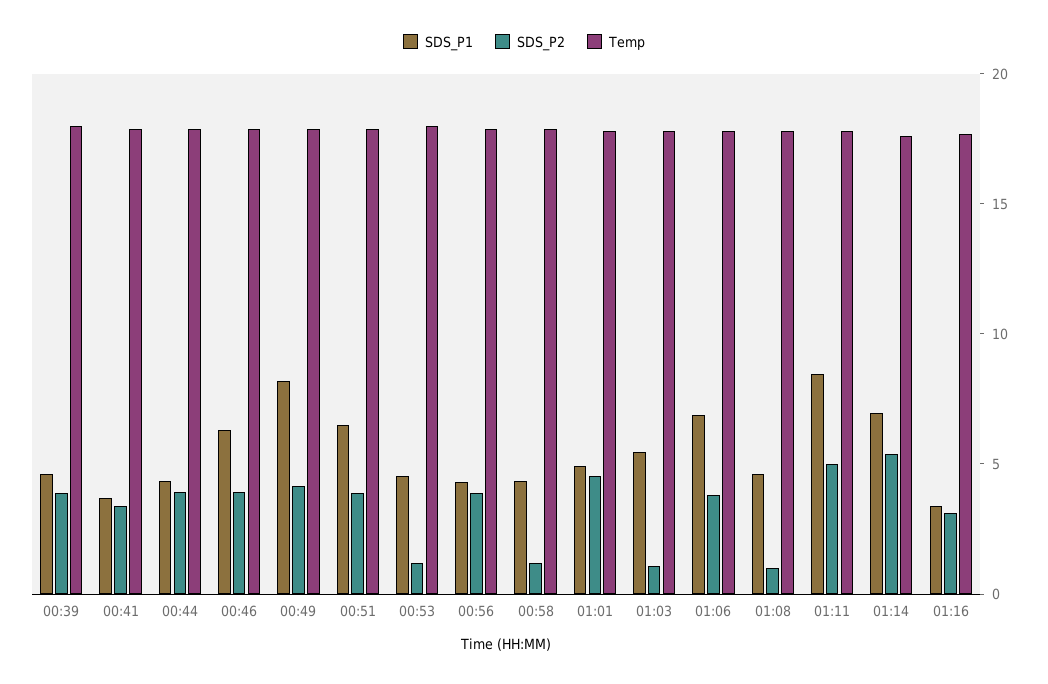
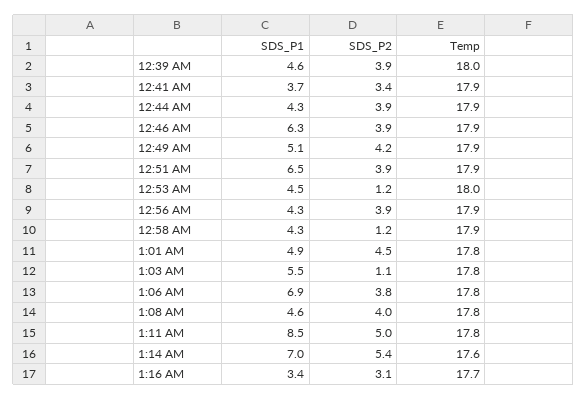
SDS_P1, 00:49: 8 -> 5.1
SDS_P2, 01:08: 1 -> 4

